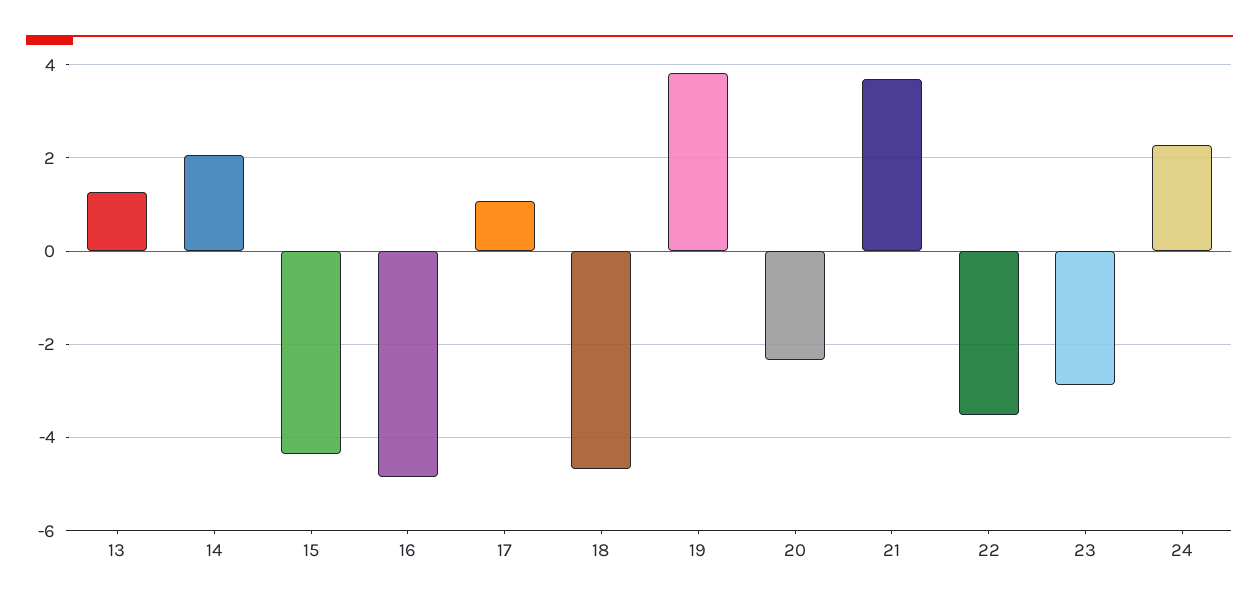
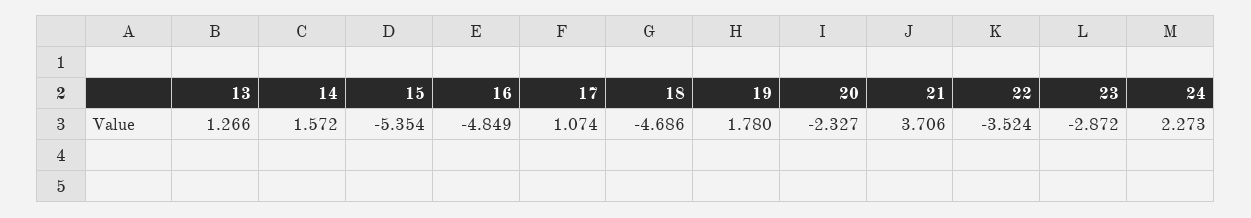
14: 2 -> 1.572
15: -4.4 -> -5.354
19: 3.8 -> 1.78

